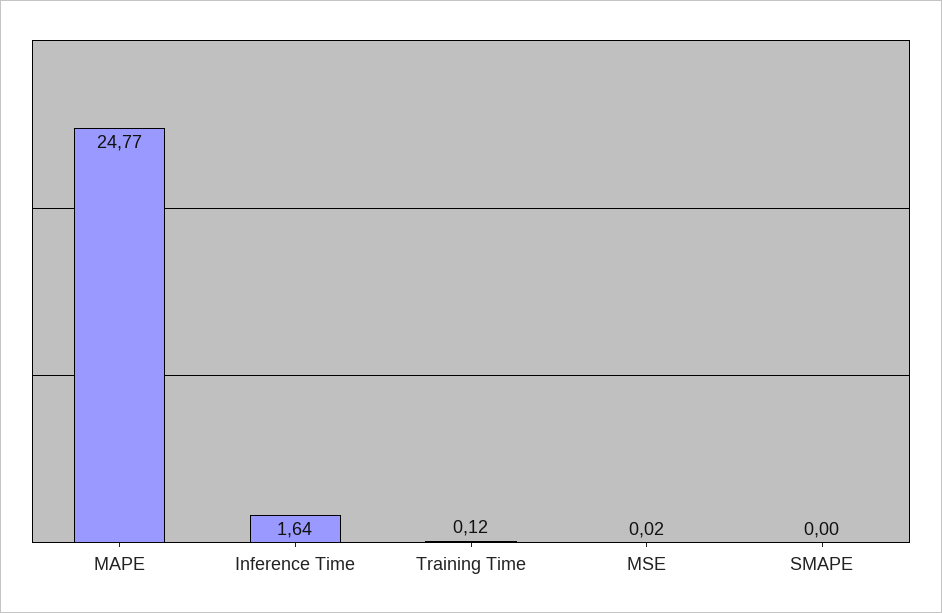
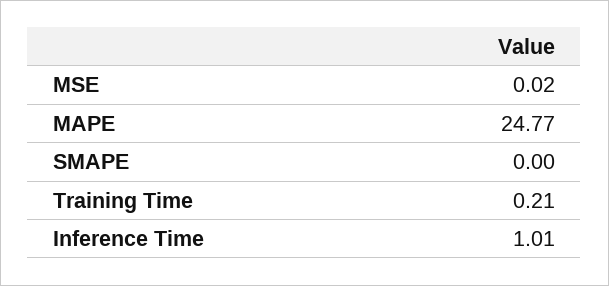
Inference Time: 1.64 -> 1.01
Training Time: 0.12 -> 0.21

